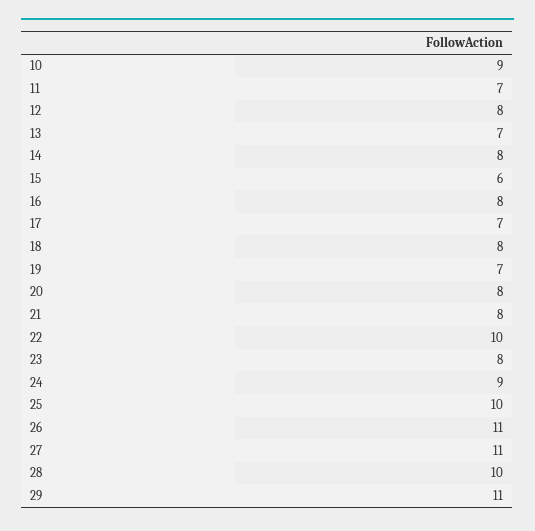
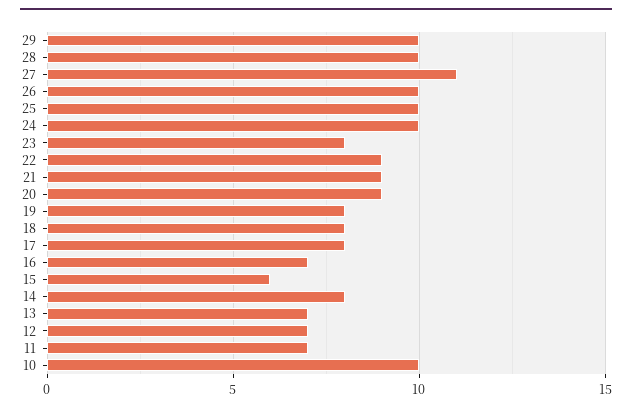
10: 9 -> 10
12: 8 -> 7
16: 8 -> 7
17: 7 -> 8
19: 7 -> 8
20: 8 -> 9
21: 8 -> 9
22: 10 -> 9
24: 9 -> 10
26: 11 -> 10
29: 11 -> 10

